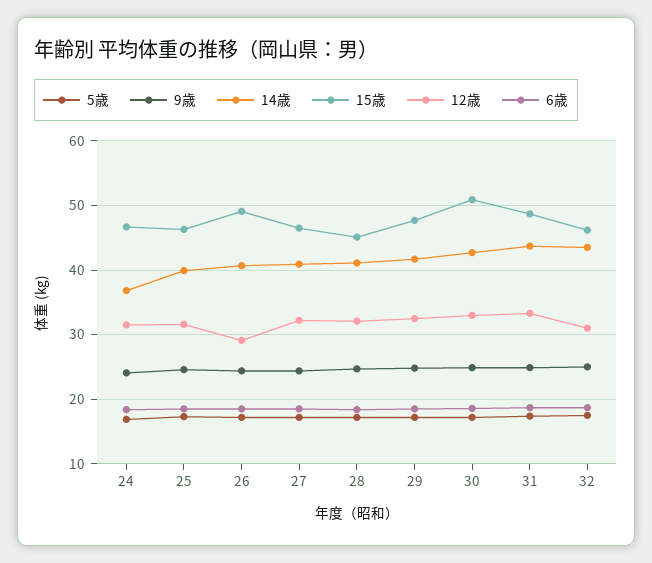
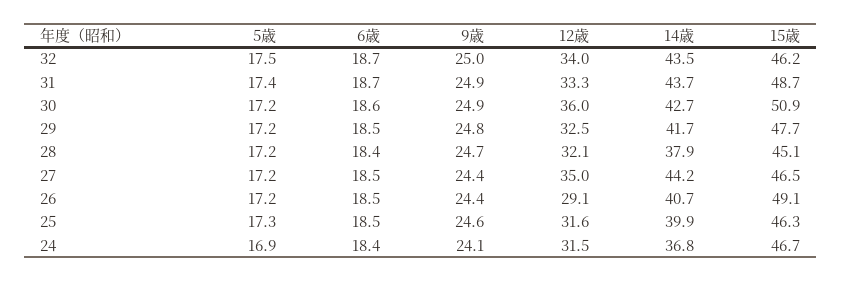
14歳, 27: 41 -> 44.2
12歳, 27: 32 -> 35
14歳, 28: 41 -> 37.9
12歳, 30: 33 -> 36
12歳, 32: 31 -> 34

